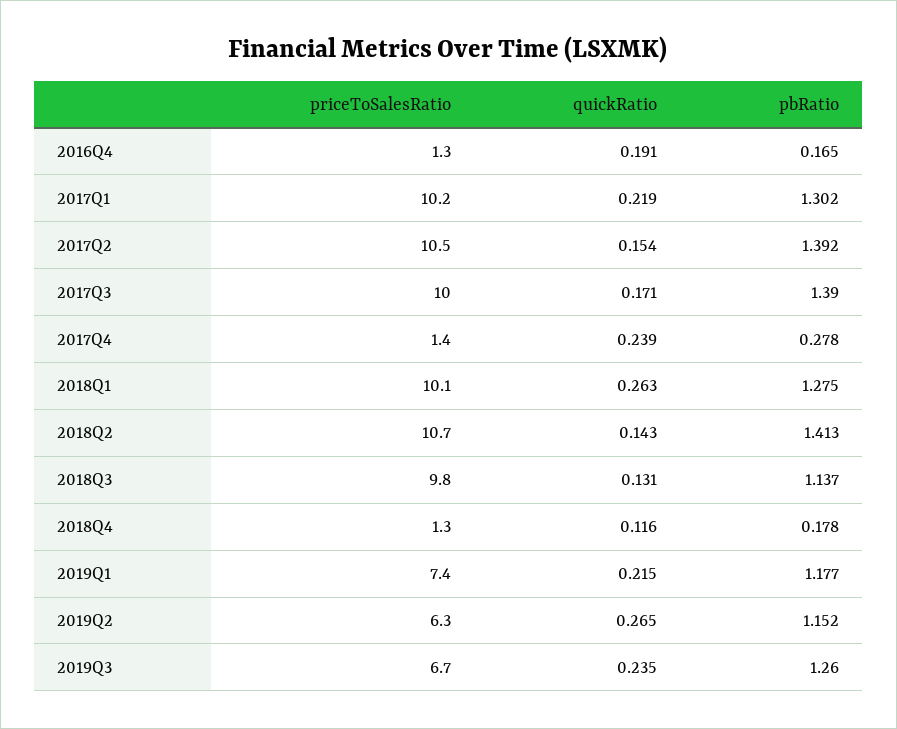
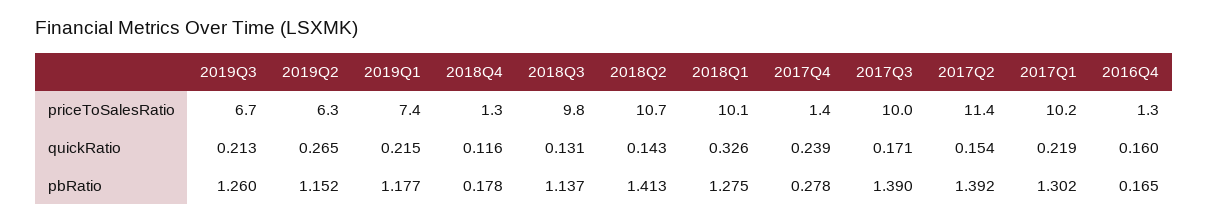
quickRatio, 2016Q4: 0.191 -> 0.16
priceToSalesRatio, 2017Q2: 10.5 -> 11.4
quickRatio, 2018Q1: 0.263 -> 0.326
quickRatio, 2019Q3: 0.235 -> 0.213

